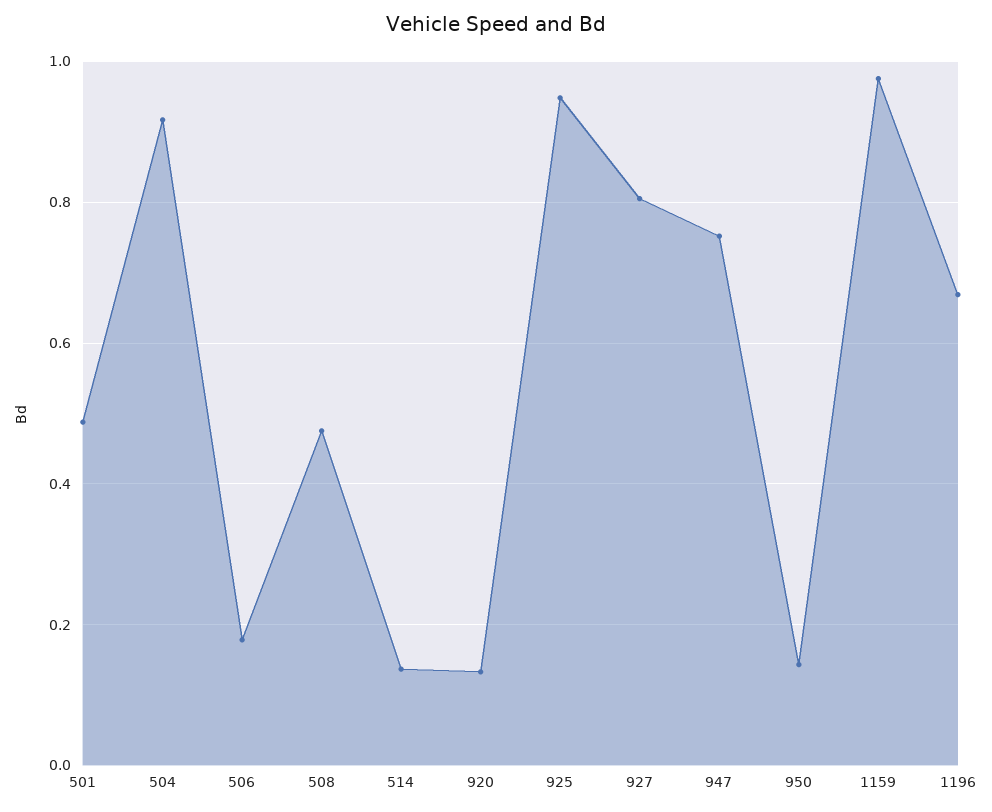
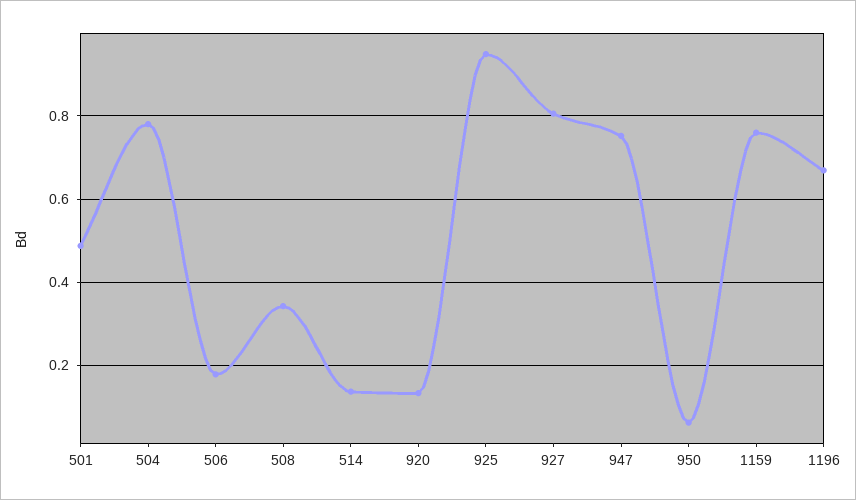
504: 0.92 -> 0.78
508: 0.48 -> 0.34
950: 0.14 -> 0.06
1159: 0.98 -> 0.76

